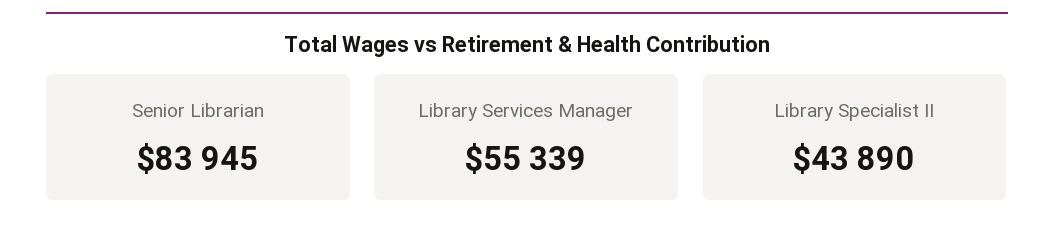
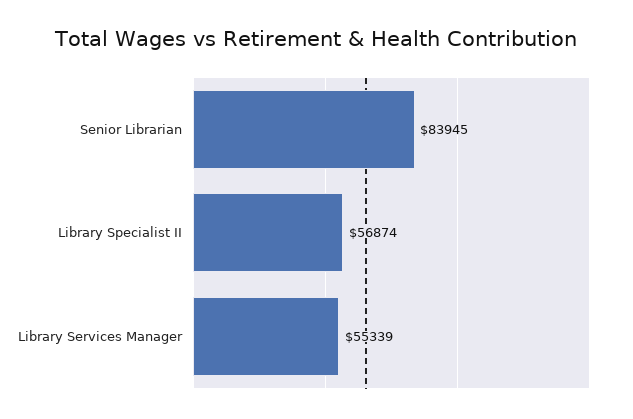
Library Specialist II: 43890 -> 56874

